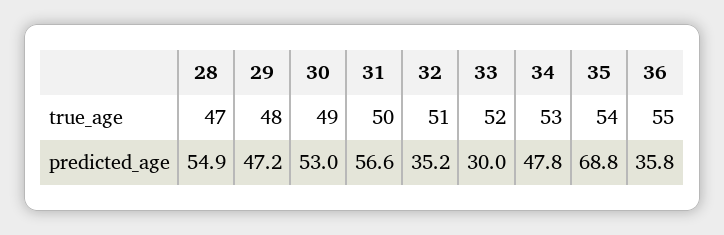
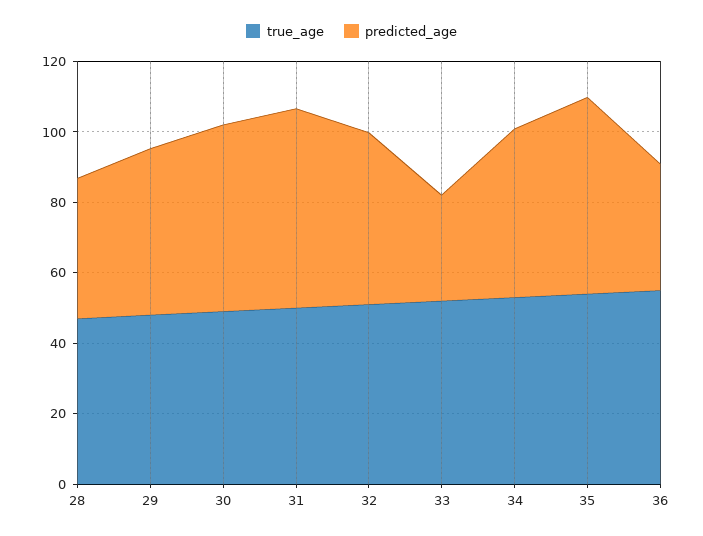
predicted_age, 28: 54.9 -> 40
predicted_age, 32: 35.2 -> 50
predicted_age, 35: 68.8 -> 55

